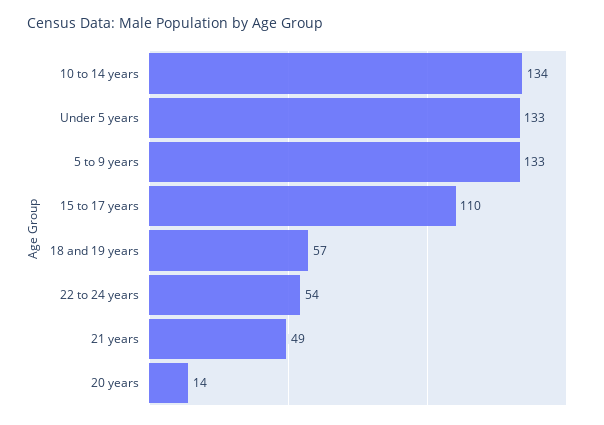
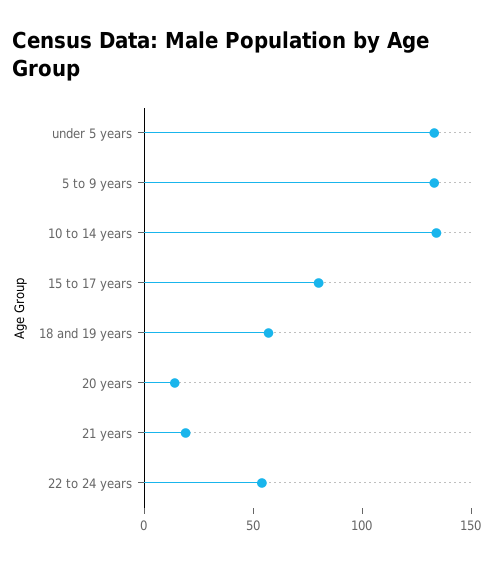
15 to 17 years: 110 -> 80
21 years: 49 -> 20

